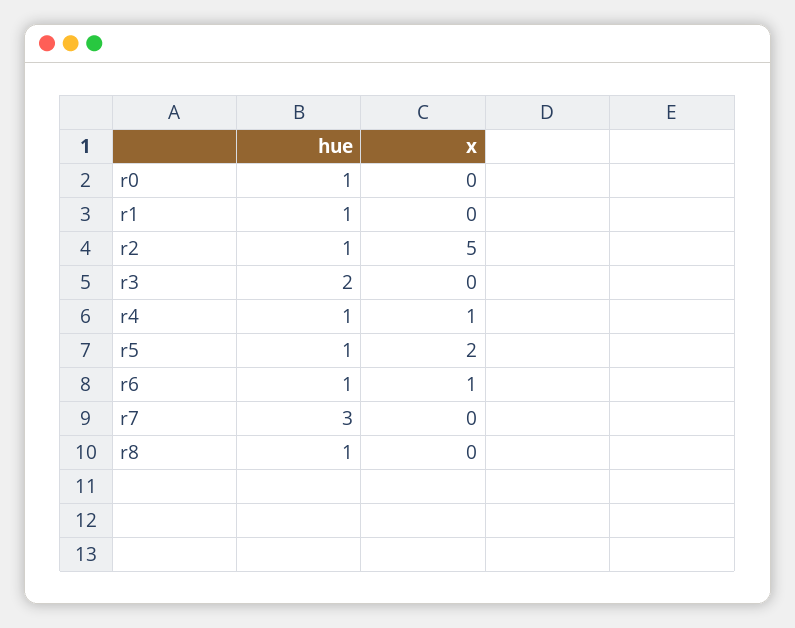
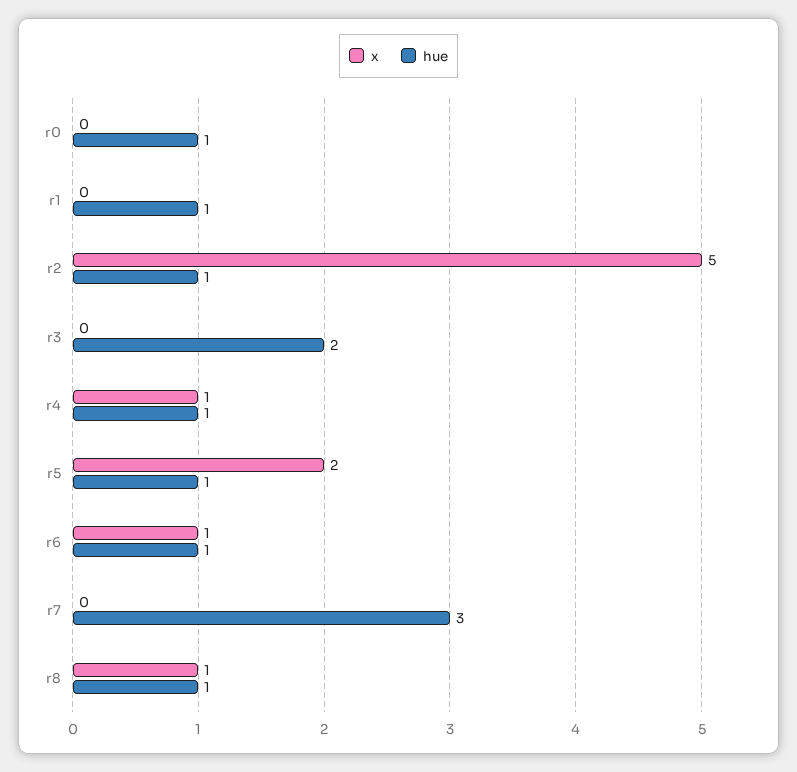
x, r8: 0 -> 1

